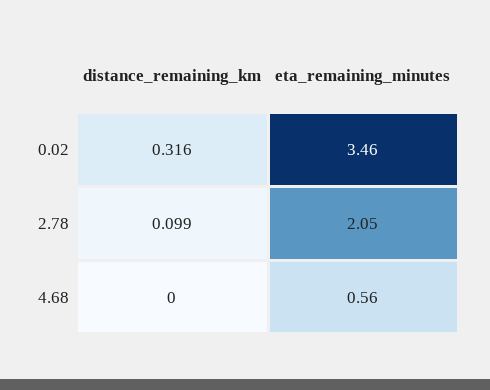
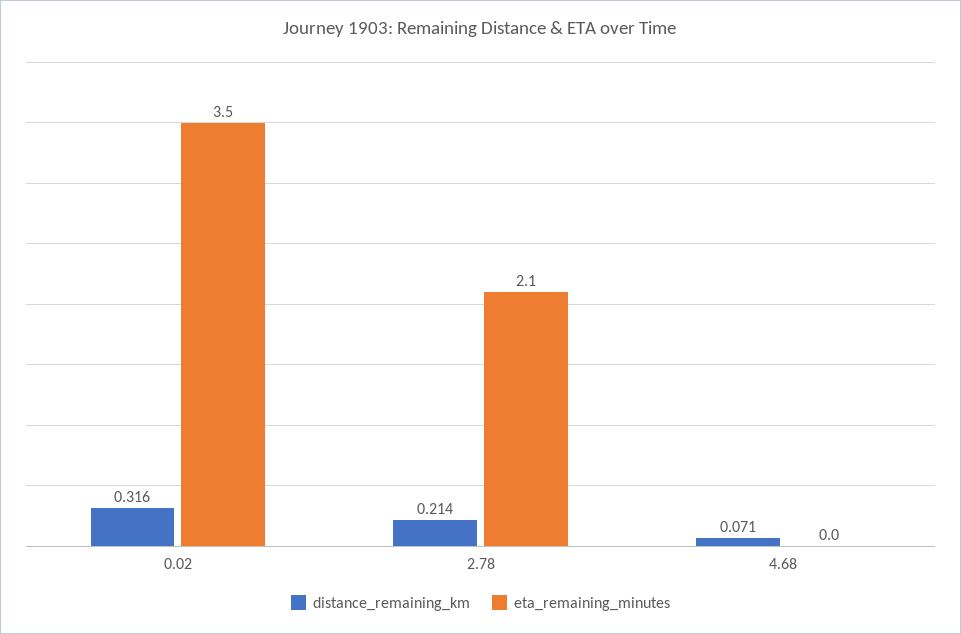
distance_remaining_km, 2.78: 0.099 -> 0.214
distance_remaining_km, 4.68: 0 -> 0.071
eta_remaining_minutes, 4.68: 0.56 -> 0

